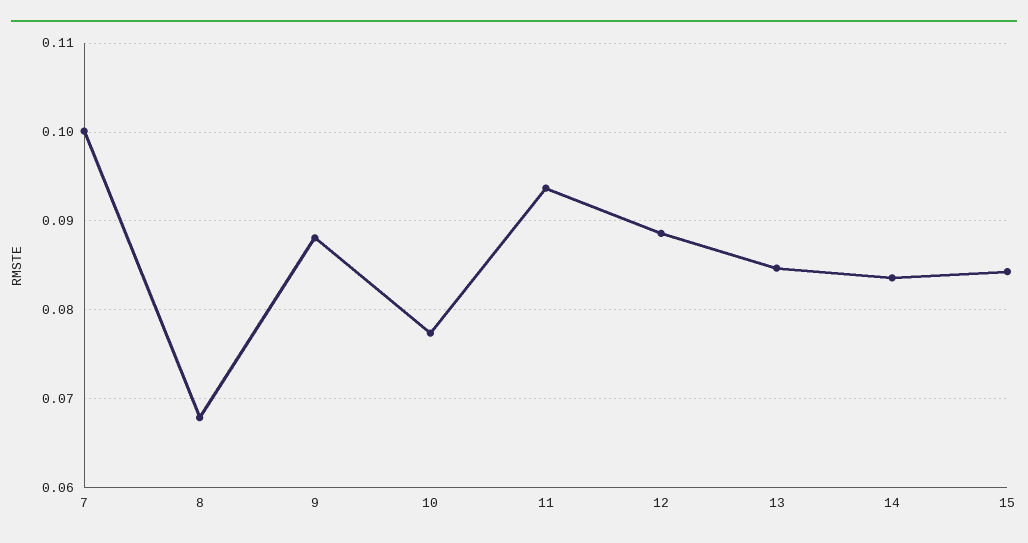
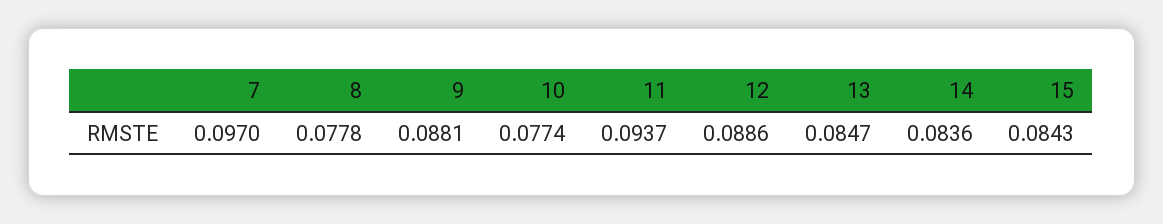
7: 0.1 -> 0.097
8: 0.068 -> 0.0778

